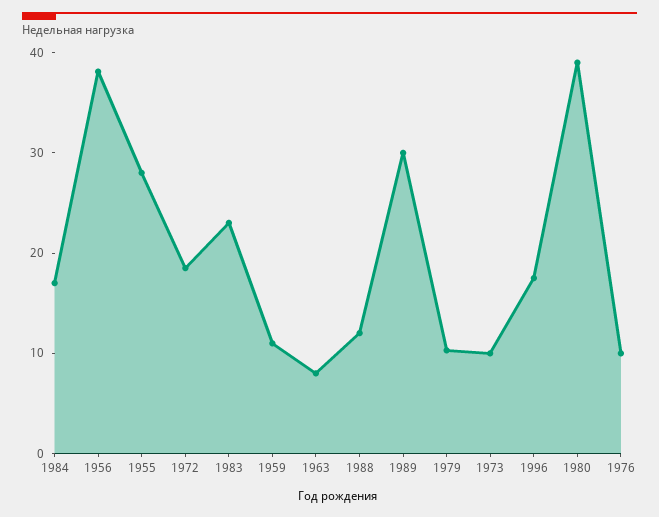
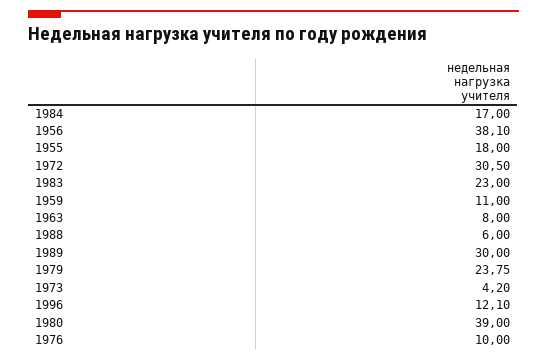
1955: 28 -> 18
1972: 18 -> 30.5
1988: 12 -> 6
1979: 10 -> 23.75
1973: 10 -> 4.2
1996: 18 -> 12.1

